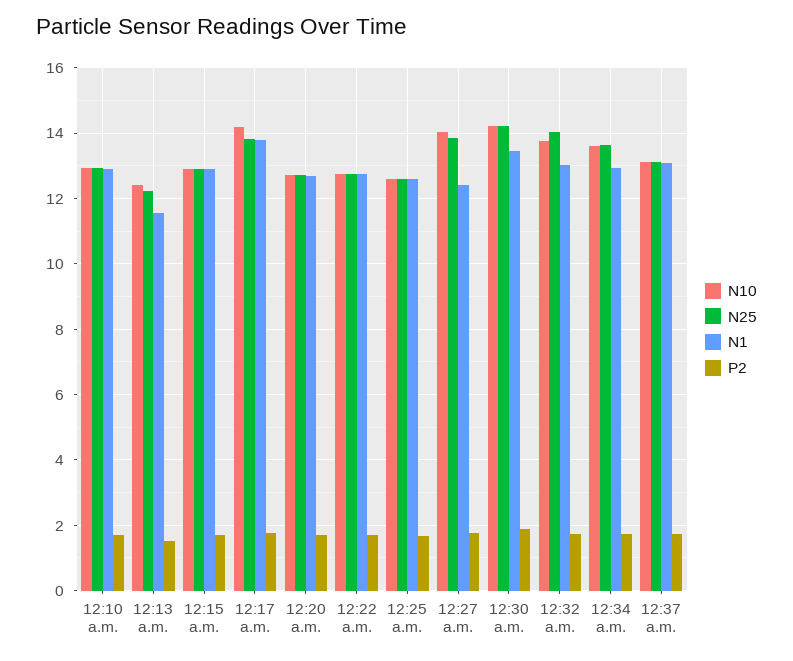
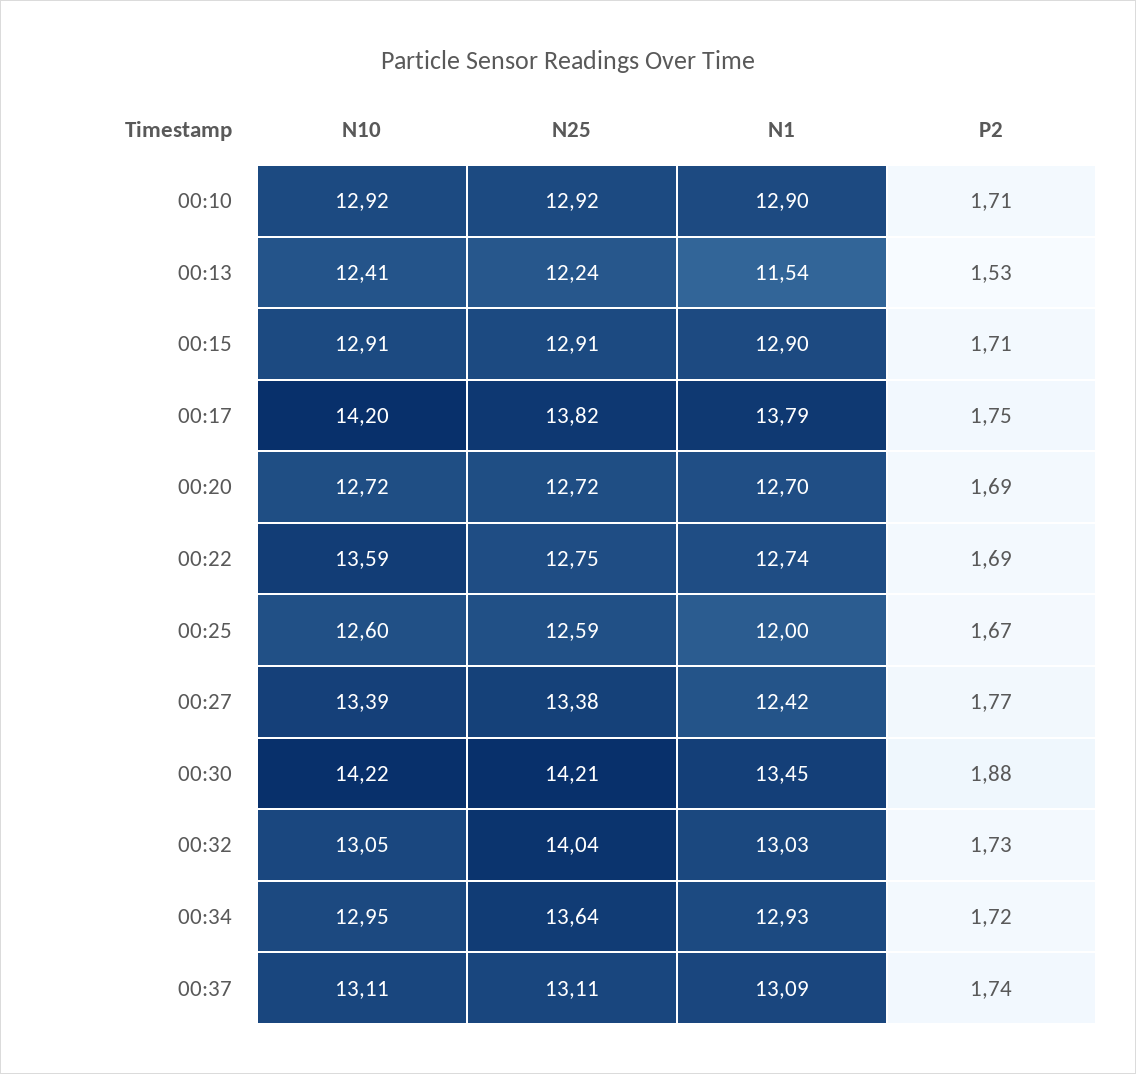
N10, 12:22 a.m.: 12.8 -> 13.59
N1, 12:25 a.m.: 12.6 -> 12
N10, 12:27 a.m.: 14 -> 13.39
N25, 12:27 a.m.: 13.8 -> 13.38
N10, 12:32 a.m.: 13.8 -> 13.05
N10, 12:34 a.m.: 13.6 -> 12.95

